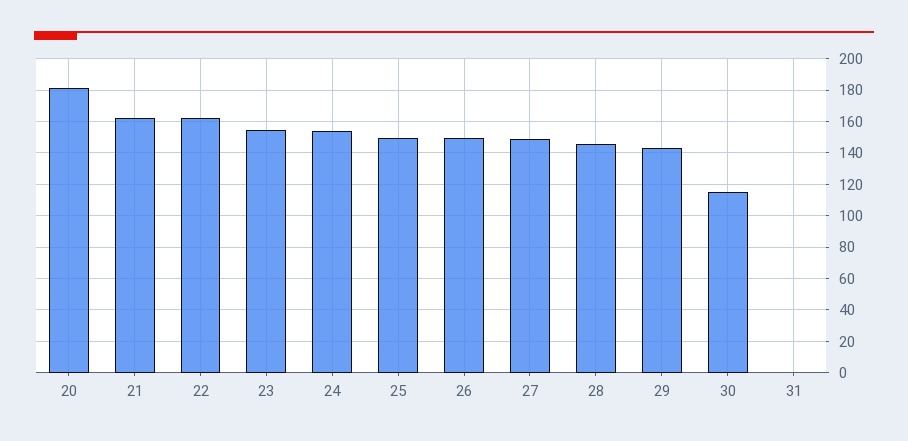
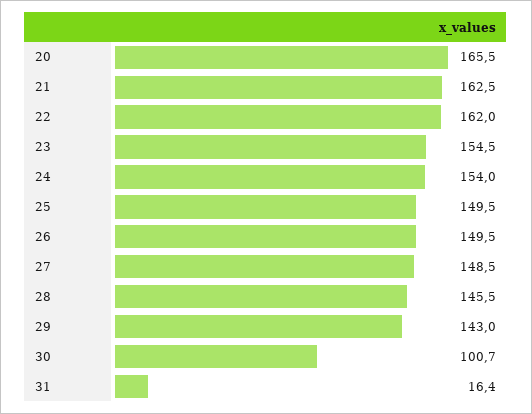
20: 180 -> 165.5
30: 115 -> 100.7
31: 0 -> 16.4

